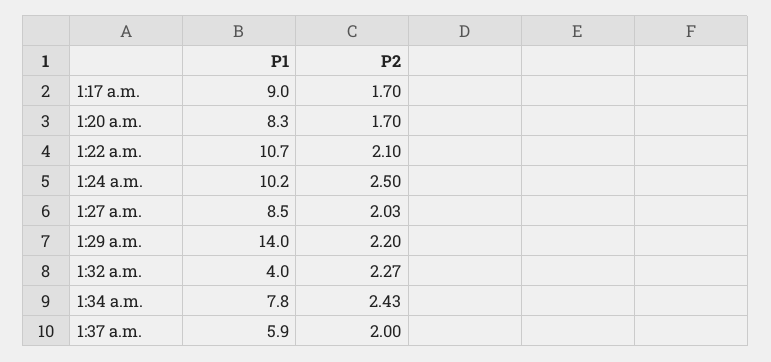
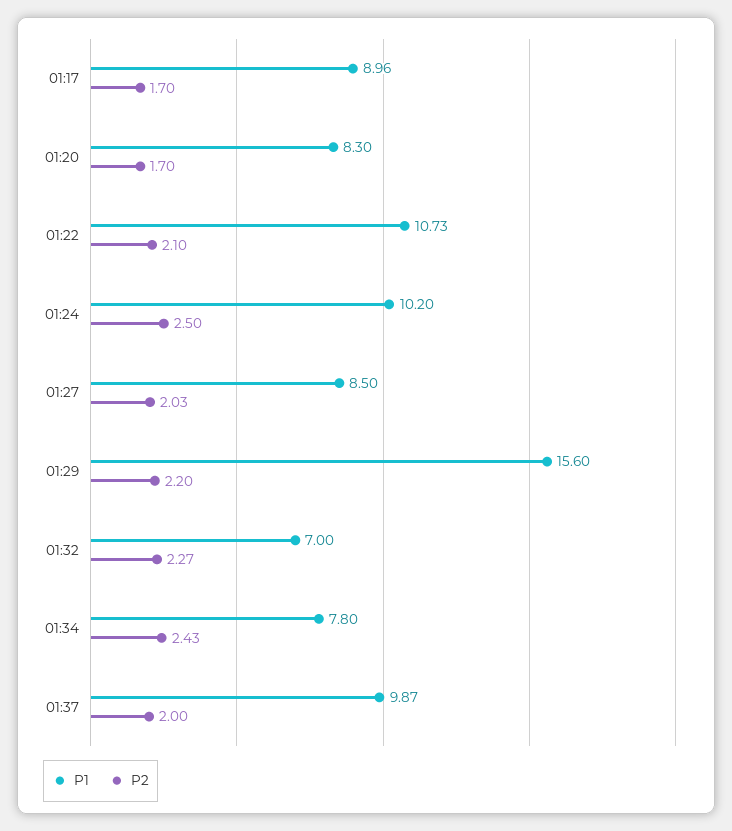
P1, 1:29 a.m.: 14 -> 15.6
P1, 1:32 a.m.: 4 -> 7
P1, 1:37 a.m.: 5.9 -> 9.87

